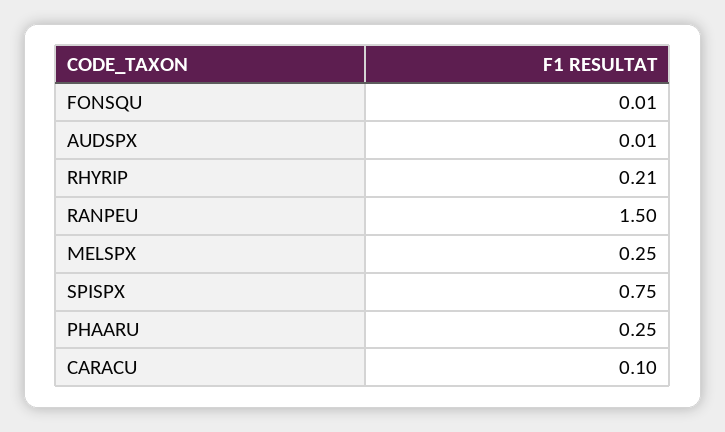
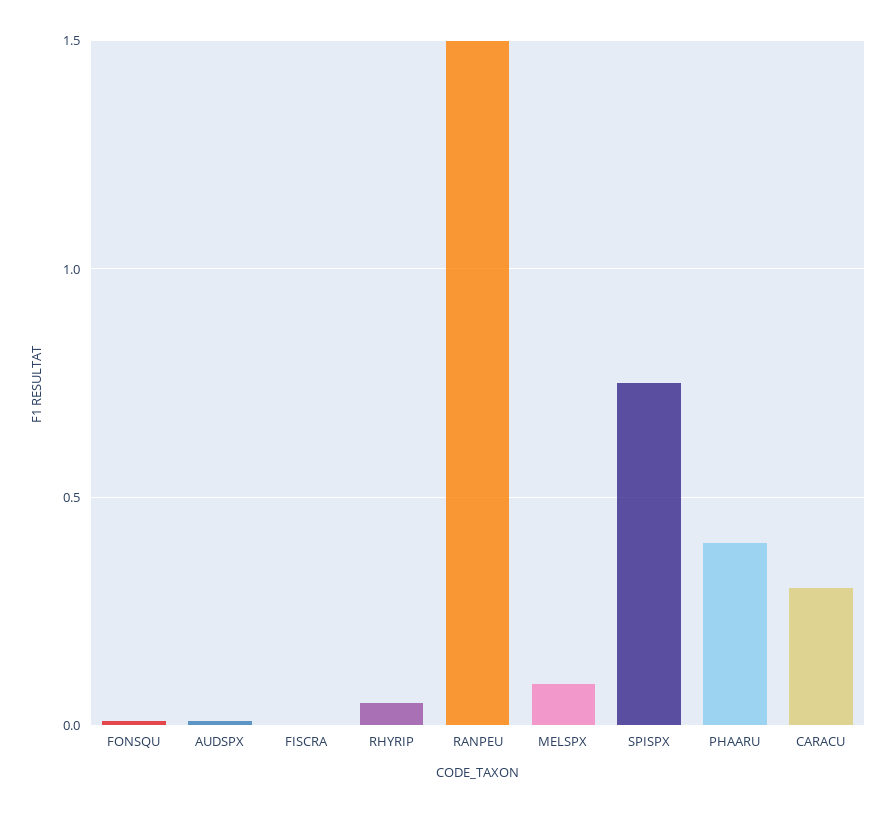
RHYRIP: 0.21 -> 0.05
MELSPX: 0.25 -> 0.1
PHAARU: 0.25 -> 0.4
CARACU: 0.1 -> 0.3
FISCRA: none -> 0

